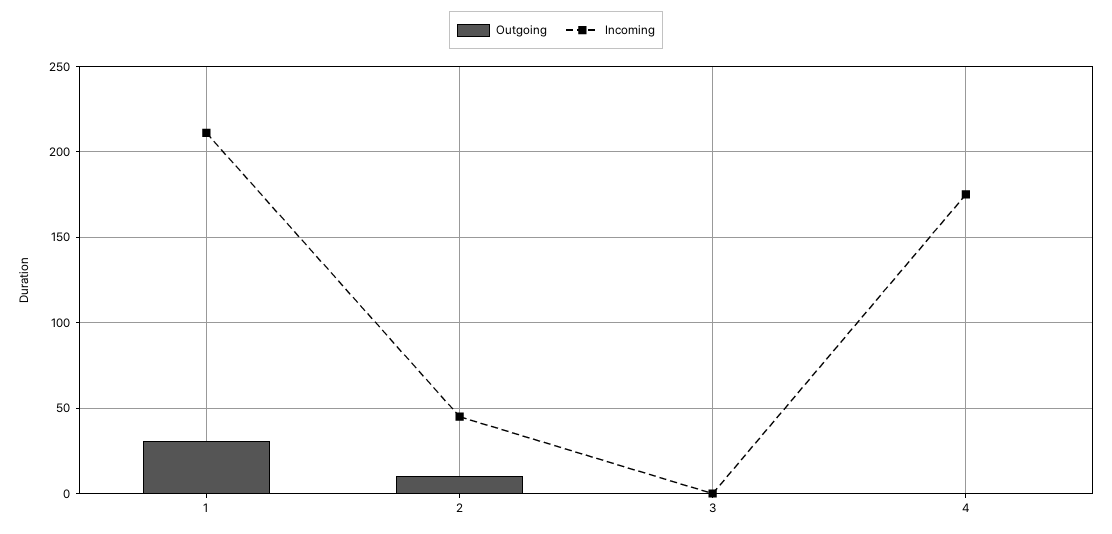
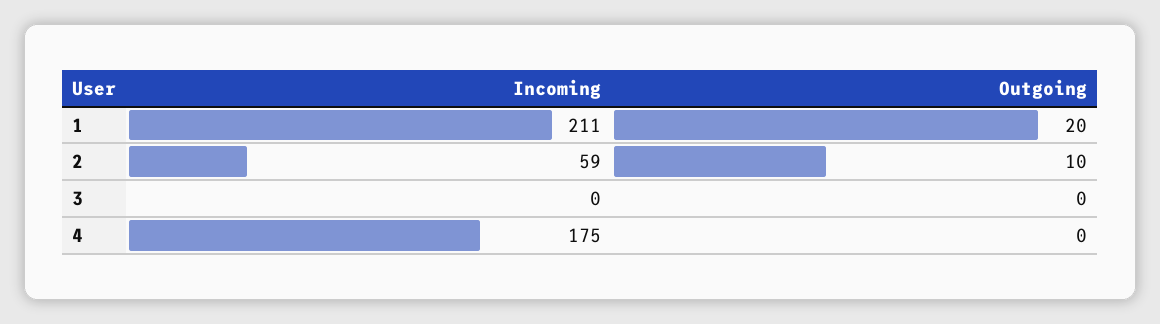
Outgoing, 1: 30 -> 20
Incoming, 2: 45 -> 59

